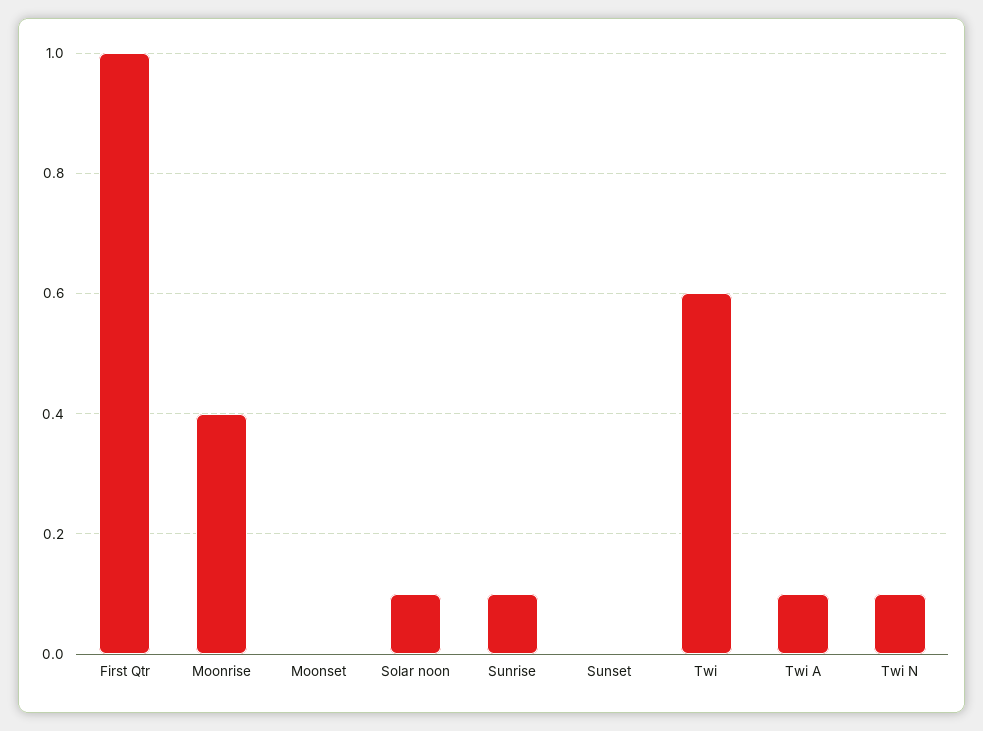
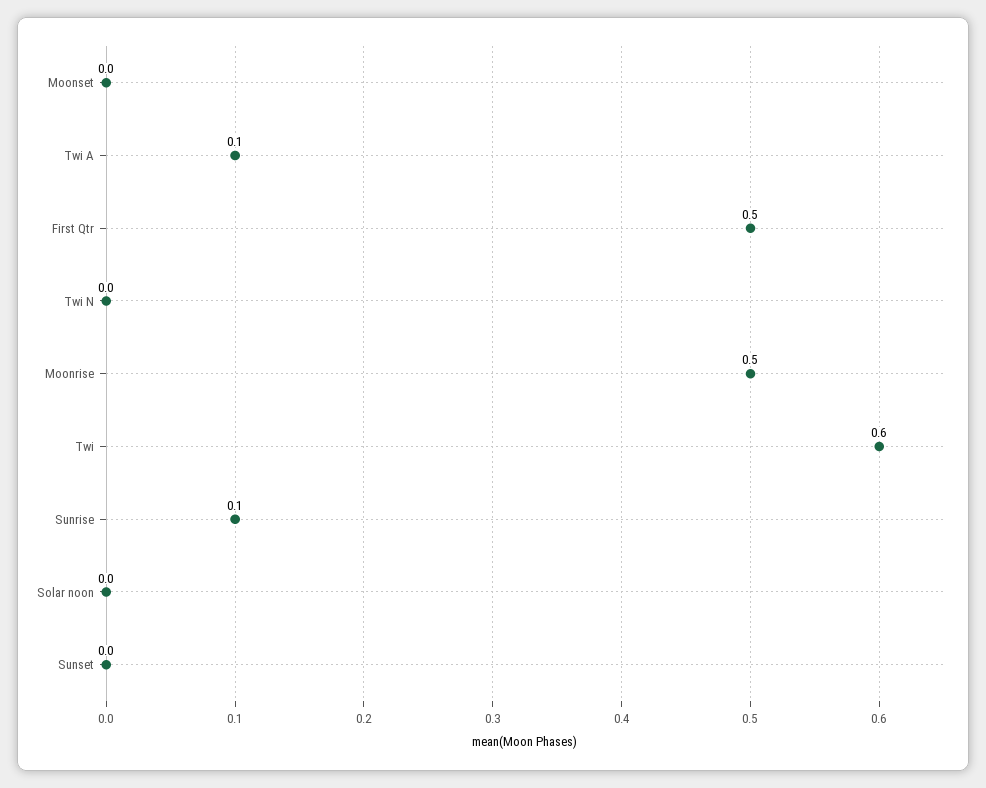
First Qtr: 1 -> 0.5
Moonrise: 0.4 -> 0.5
Solar noon: 0.1 -> 0
Twi N: 0.1 -> 0

